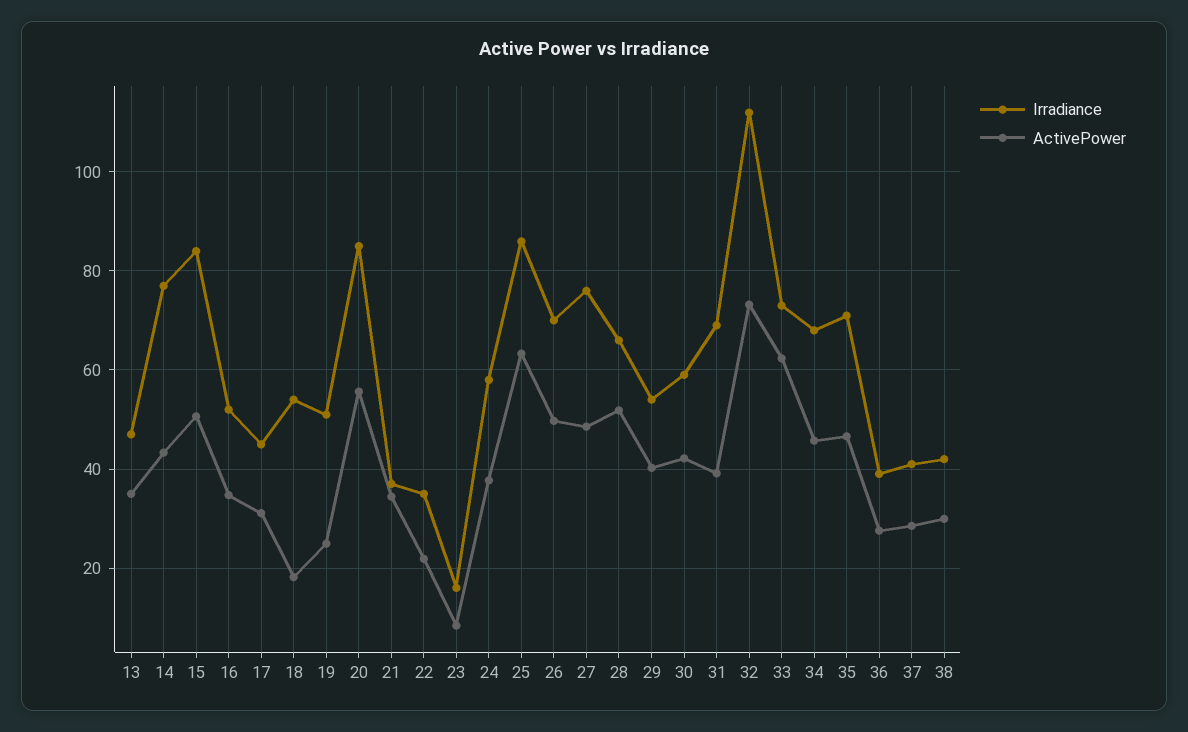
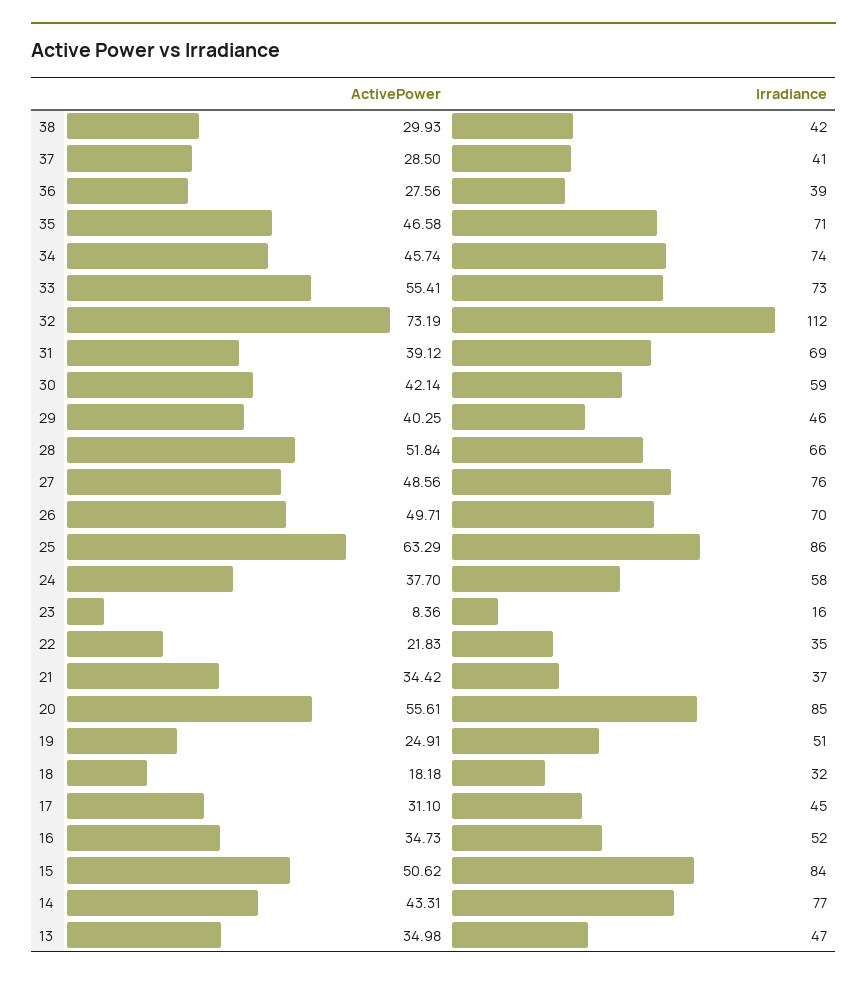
Irradiance, 18: 54 -> 32
Irradiance, 29: 54 -> 46
ActivePower, 33: 62 -> 55.41
Irradiance, 34: 68 -> 74

